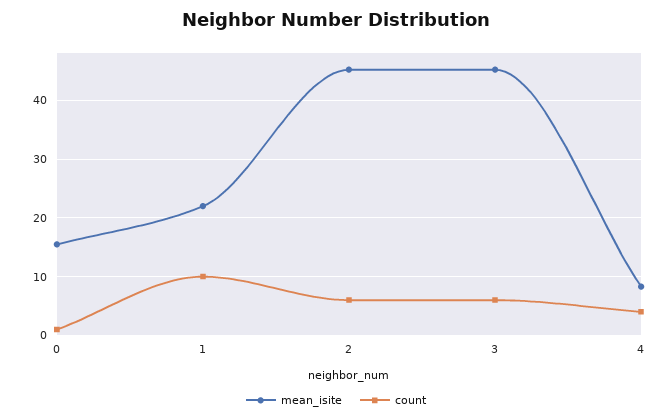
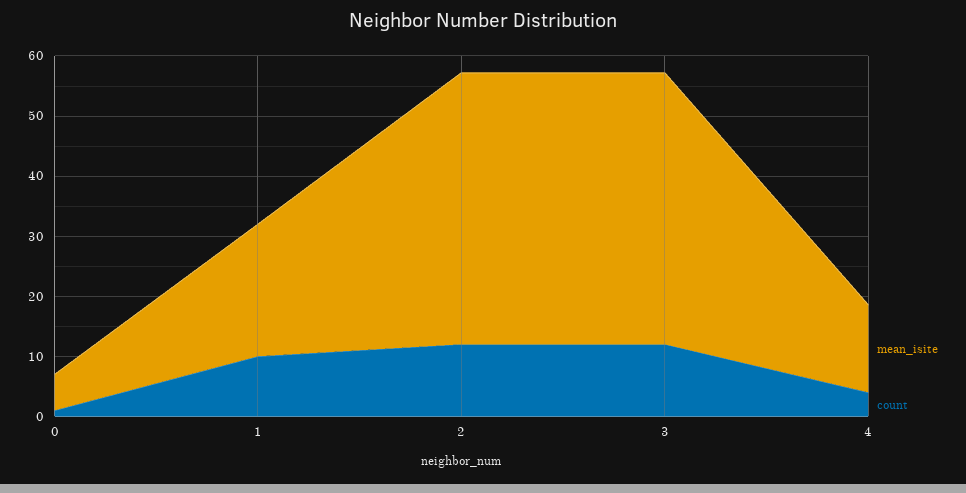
mean_isite, 0: 16 -> 6
count, 2: 6 -> 12
count, 3: 6 -> 12
mean_isite, 4: 8 -> 14

